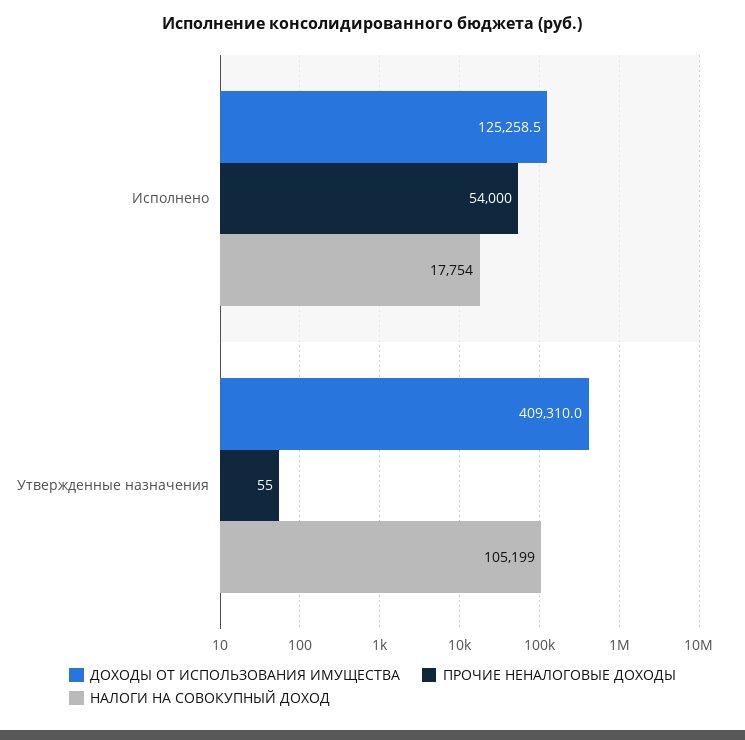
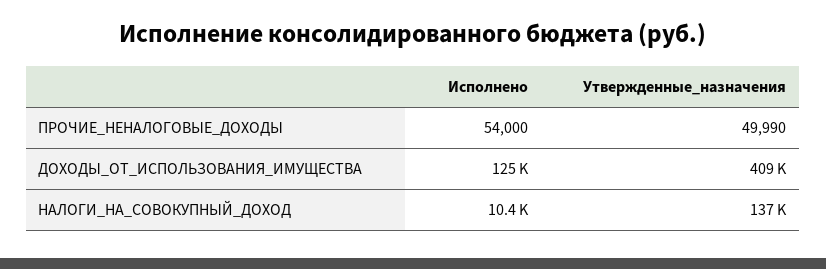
НАЛОГИ НА СОВОКУПНЫЙ ДОХОД, Исполнено: 17754 -> 10400
ПРОЧИЕ НЕНАЛОГОВЫЕ ДОХОДЫ, Утвержденные назначения: 55 -> 49990
НАЛОГИ НА СОВОКУПНЫЙ ДОХОД, Утвержденные назначения: 105199 -> 137000

